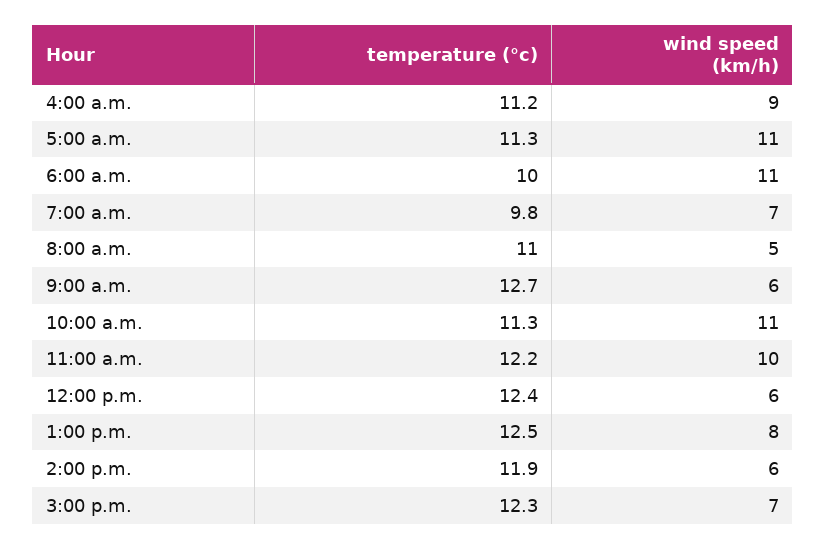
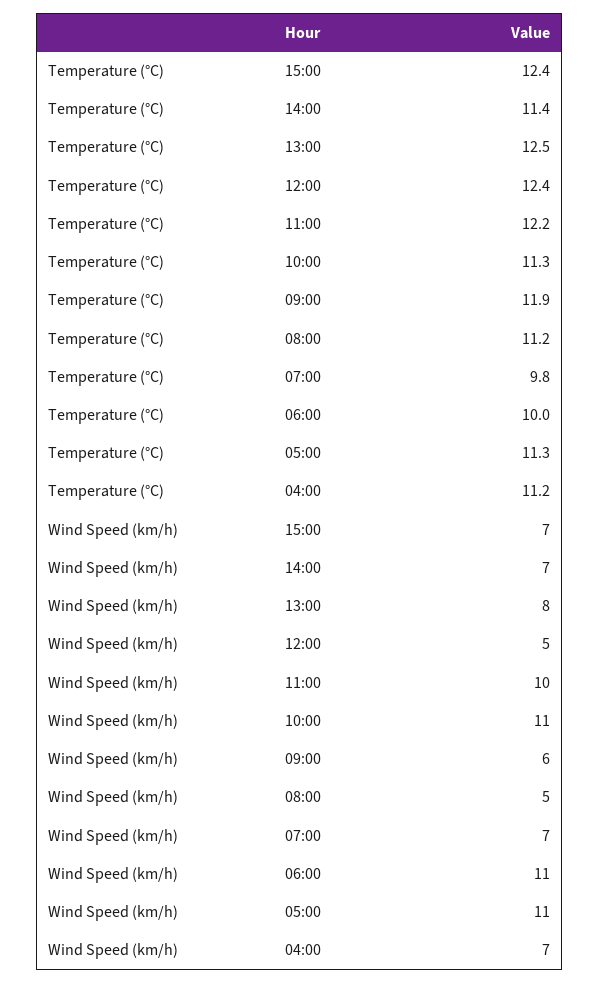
wind speed (km/h), 4:00 a.m.: 9 -> 7
temperature (°c), 8:00 a.m.: 11 -> 11.2
temperature (°c), 9:00 a.m.: 12.7 -> 11.9
wind speed (km/h), 12:00 p.m.: 6 -> 5
temperature (°c), 2:00 p.m.: 11.9 -> 11.4
wind speed (km/h), 2:00 p.m.: 6 -> 7
temperature (°c), 3:00 p.m.: 12.3 -> 12.4

